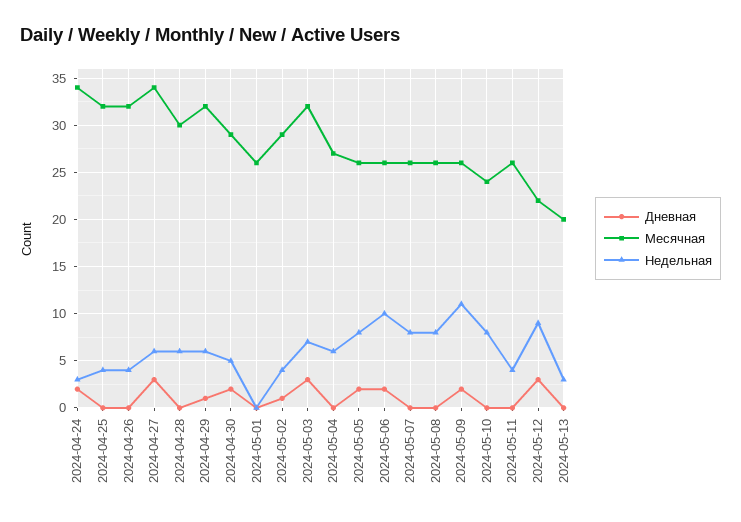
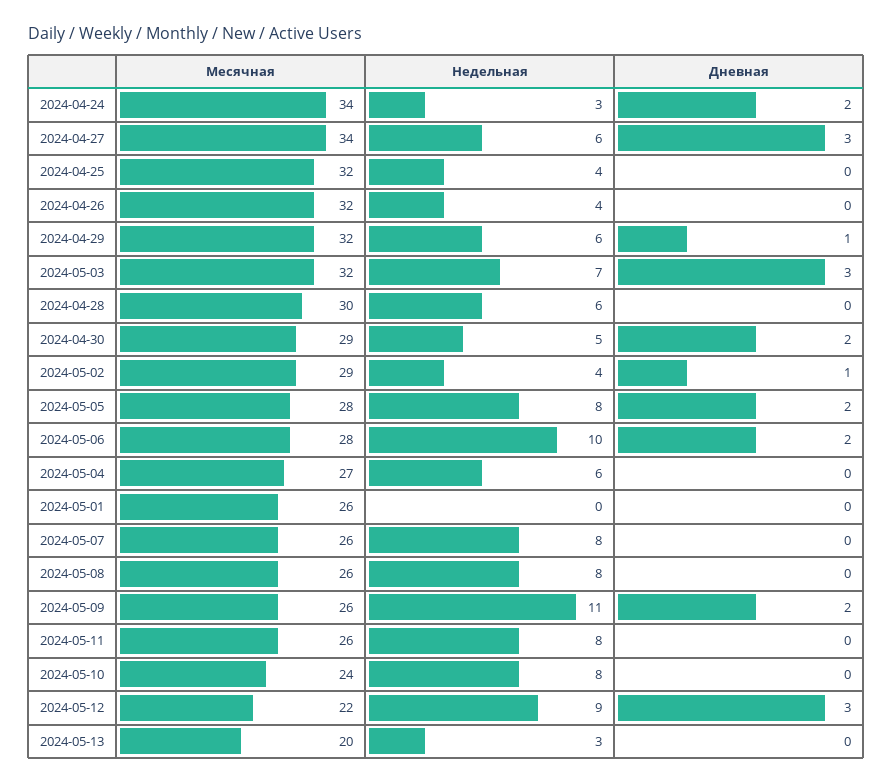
Месячная, 2024-05-05: 26 -> 28
Месячная, 2024-05-06: 26 -> 28
Недельная, 2024-05-11: 4 -> 8

